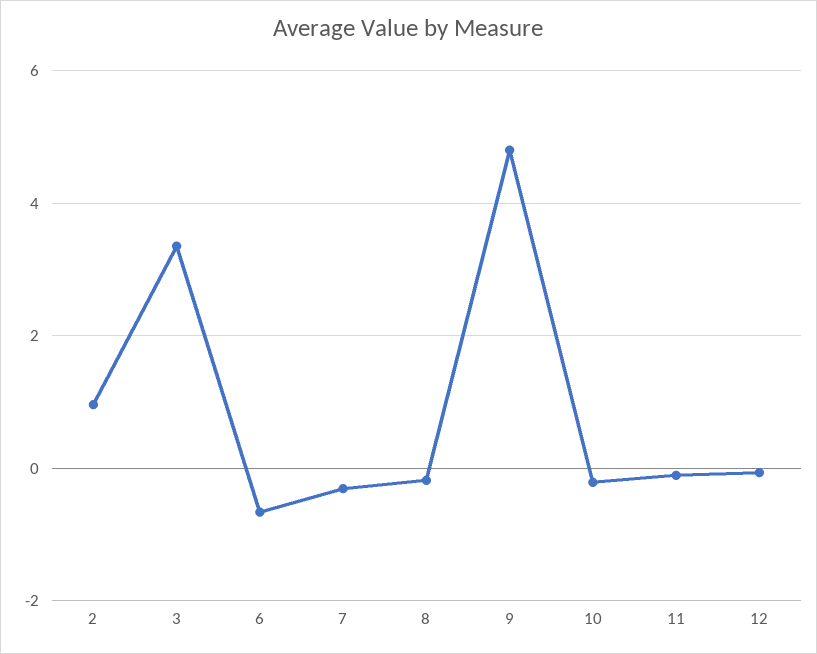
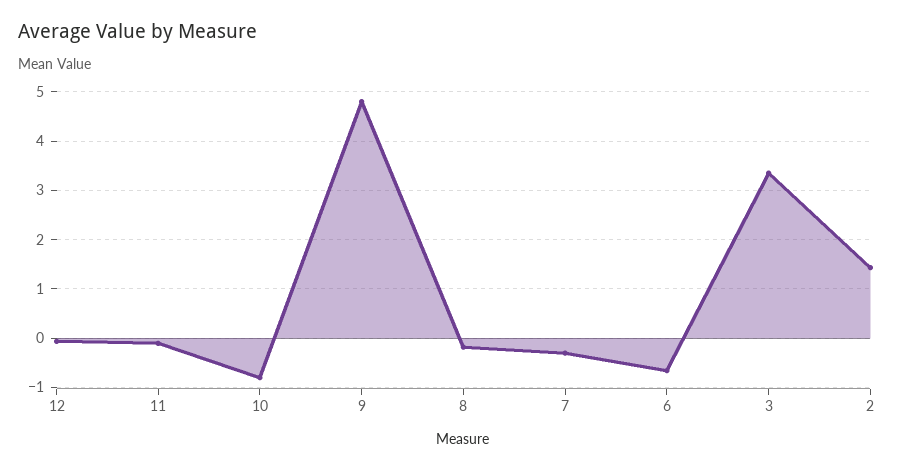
2: 1 -> 1.4
10: -0.2 -> -0.8

